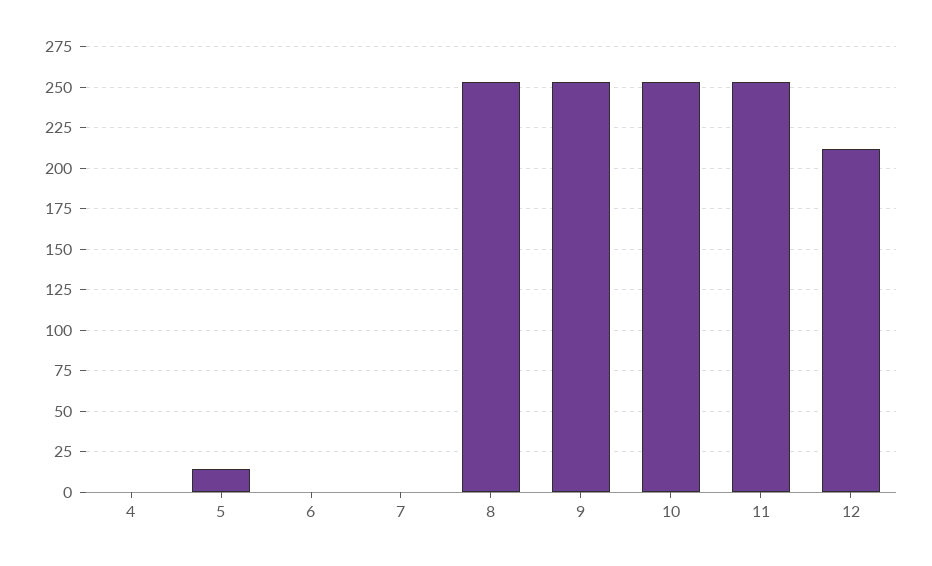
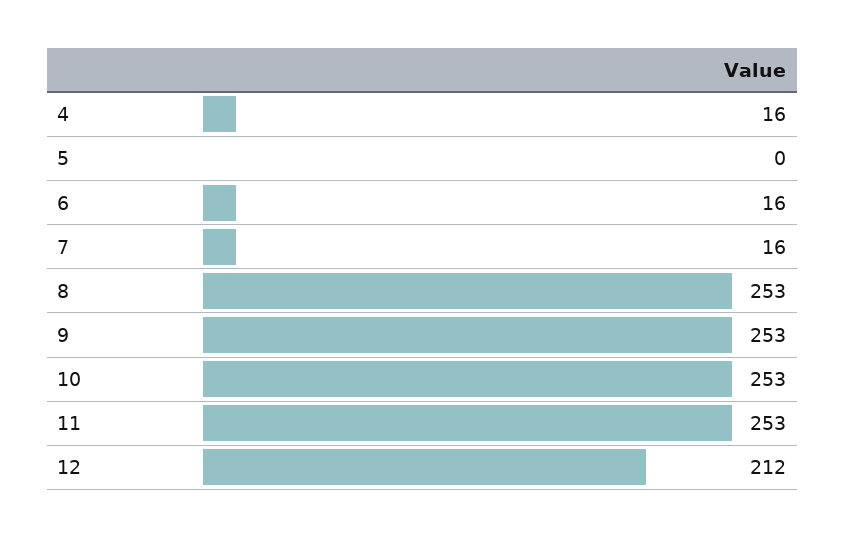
4: 0 -> 16
5: 15 -> 0
6: 0 -> 16
7: 0 -> 16

